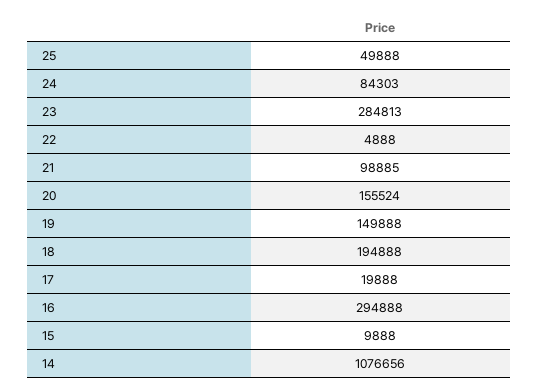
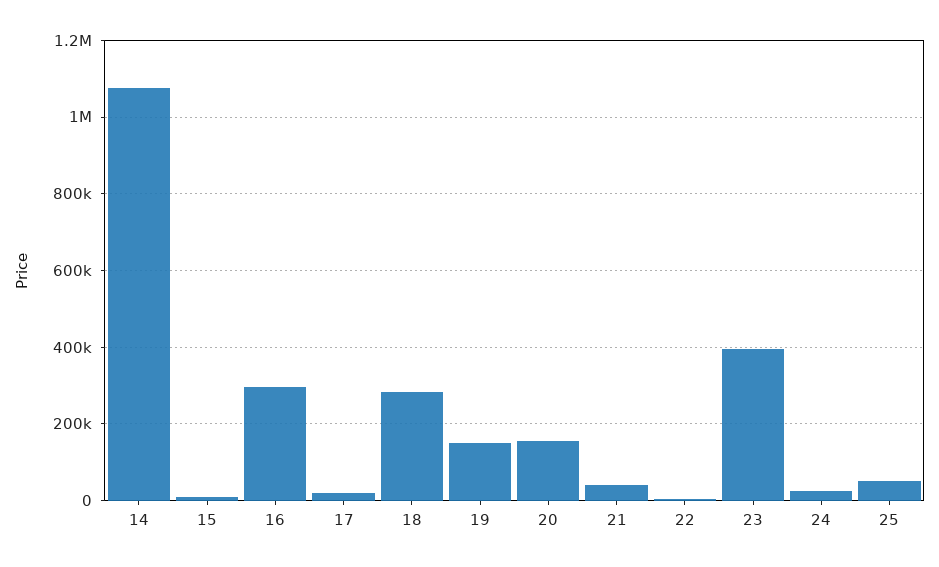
24: 84303 -> 20000
23: 284813 -> 400000
21: 98885 -> 40000
18: 194888 -> 280000

